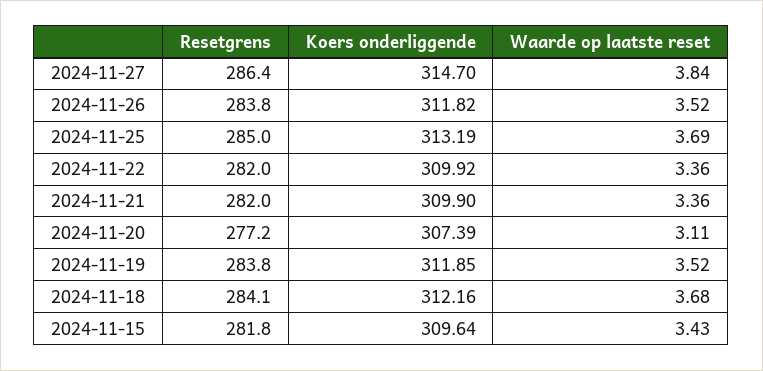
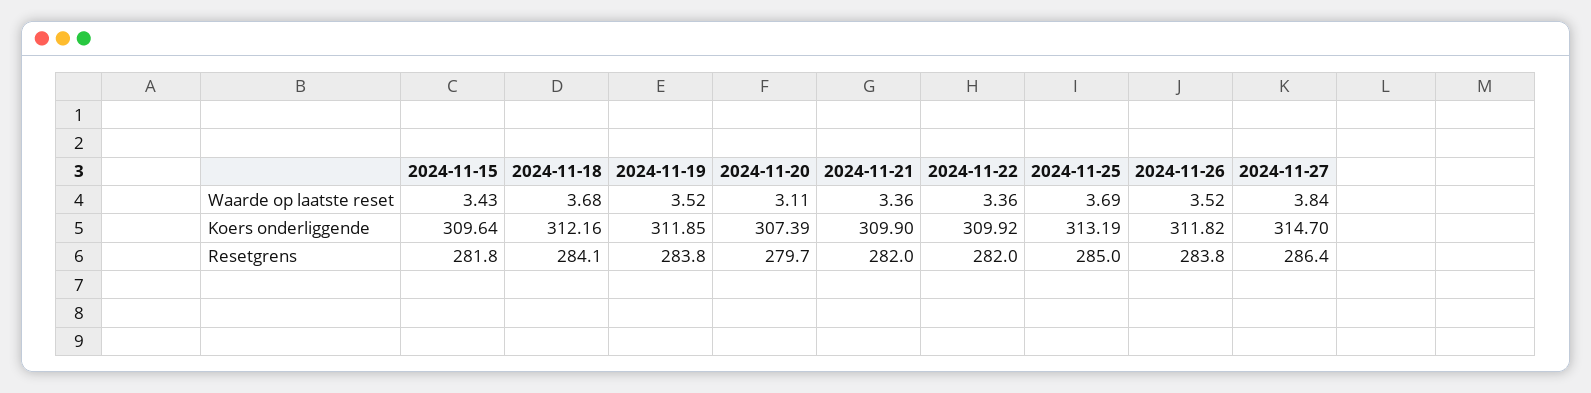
Resetgrens, 2024-11-20: 277.2 -> 279.7

